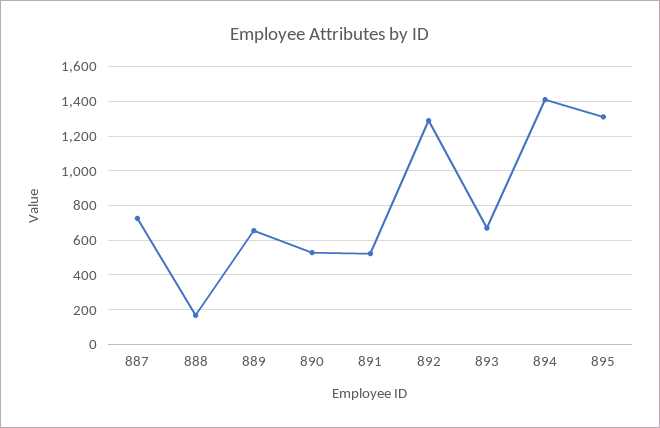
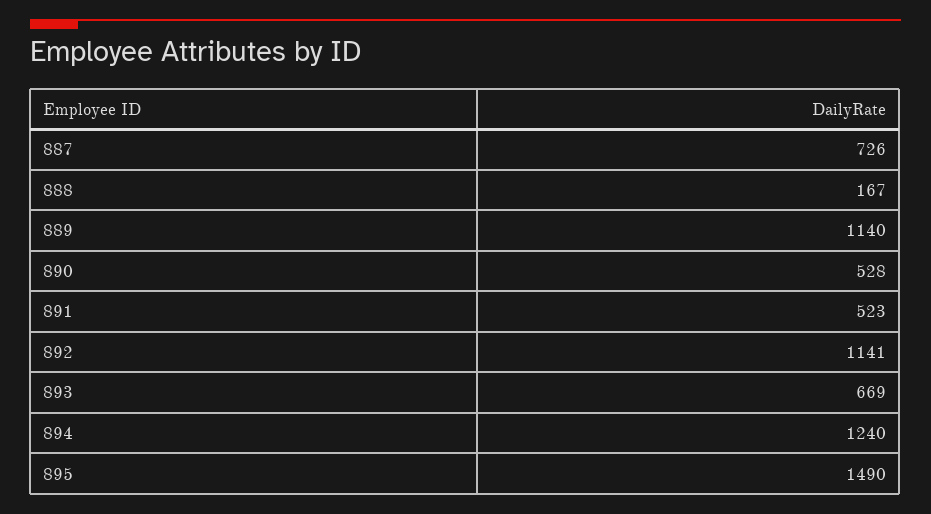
889: 650 -> 1140
892: 1300 -> 1141
894: 1400 -> 1240
895: 1300 -> 1490

